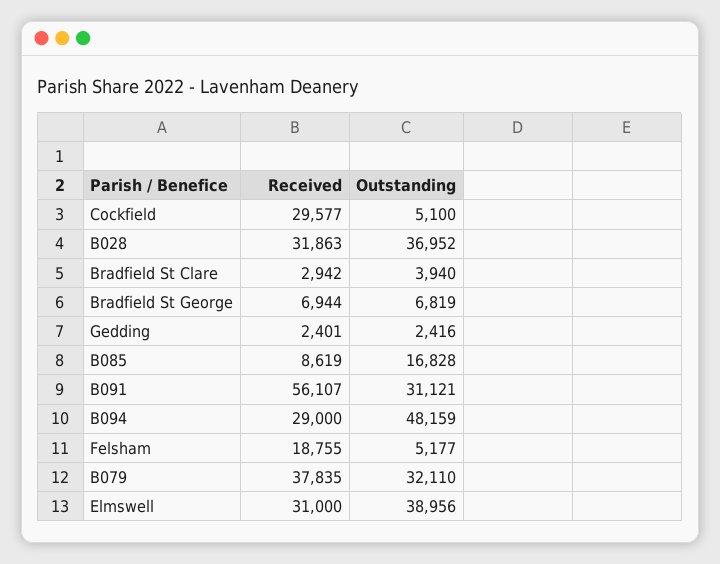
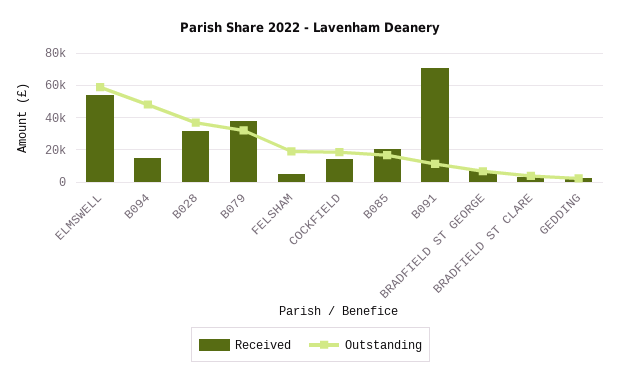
Received, Cockfield: 29577 -> 15000
Outstanding, Cockfield: 5100 -> 20000
Received, B085: 8619 -> 20000
Received, B091: 56107 -> 70000
Outstanding, B091: 31121 -> 10000
Received, B094: 29000 -> 15000
Received, Felsham: 18755 -> 5000
Outstanding, Felsham: 5177 -> 20000
Received, Elmswell: 31000 -> 55000
Outstanding, Elmswell: 38956 -> 60000

